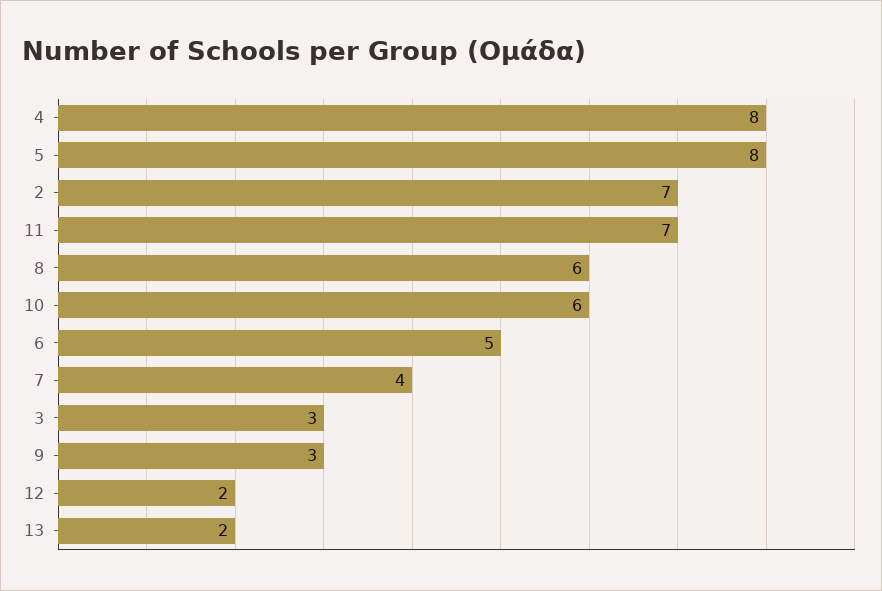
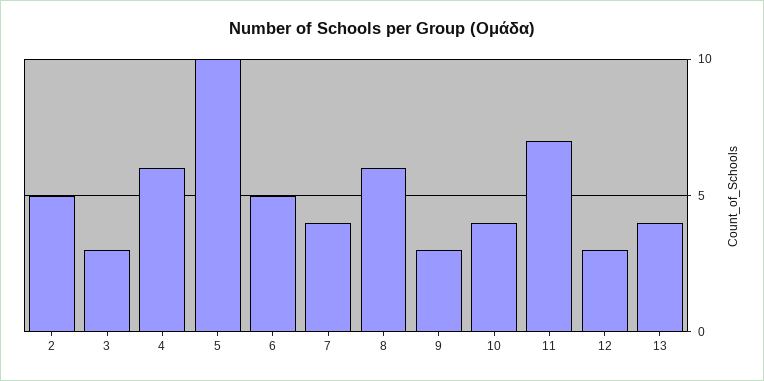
4: 8 -> 6
5: 8 -> 10
2: 7 -> 5
10: 6 -> 4
12: 2 -> 3
13: 2 -> 4

